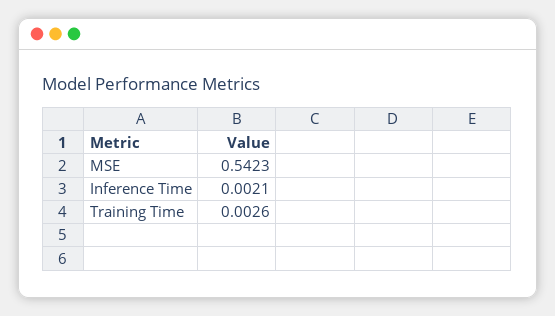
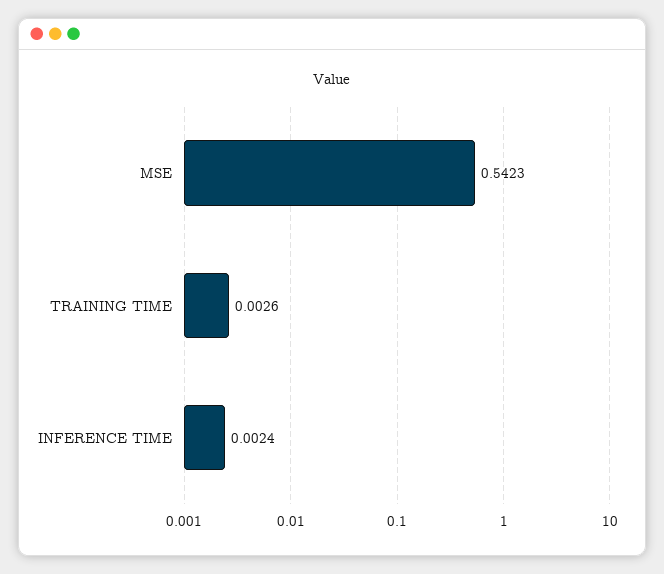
Inference Time: 0.0021 -> 0.0024

